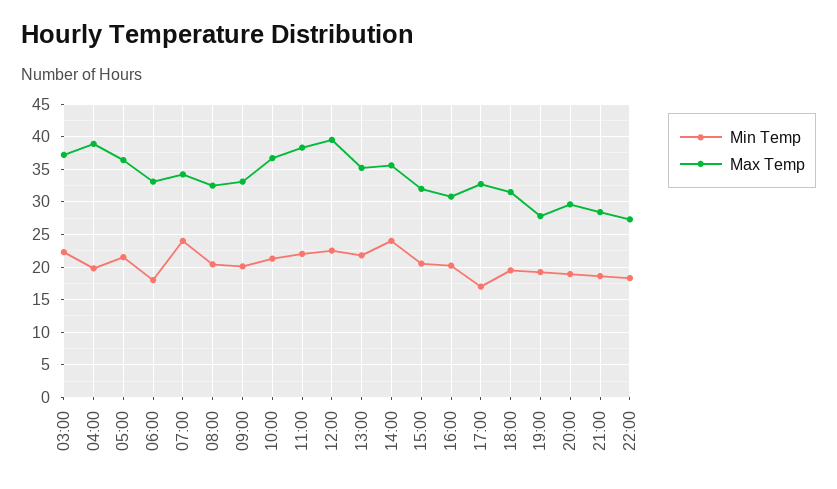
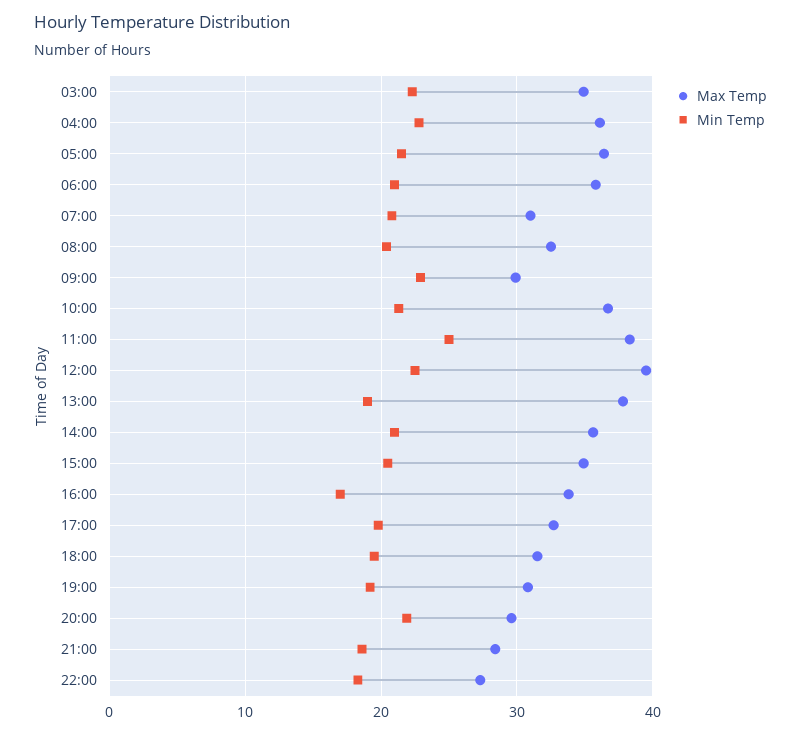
Max Temp, 03:00: 37 -> 35
Min Temp, 04:00: 20 -> 23
Max Temp, 04:00: 39 -> 36
Min Temp, 06:00: 18 -> 21
Max Temp, 06:00: 33 -> 36
Min Temp, 07:00: 24 -> 21
Max Temp, 07:00: 34 -> 31
Min Temp, 09:00: 20 -> 23
Max Temp, 09:00: 33 -> 30
Min Temp, 11:00: 22 -> 25
Min Temp, 13:00: 22 -> 19
Max Temp, 13:00: 35 -> 38
Min Temp, 14:00: 24 -> 21
Max Temp, 15:00: 32 -> 35
Min Temp, 16:00: 20 -> 17
Max Temp, 16:00: 31 -> 34
Min Temp, 17:00: 17 -> 20
Max Temp, 19:00: 28 -> 31
Min Temp, 20:00: 19 -> 22

